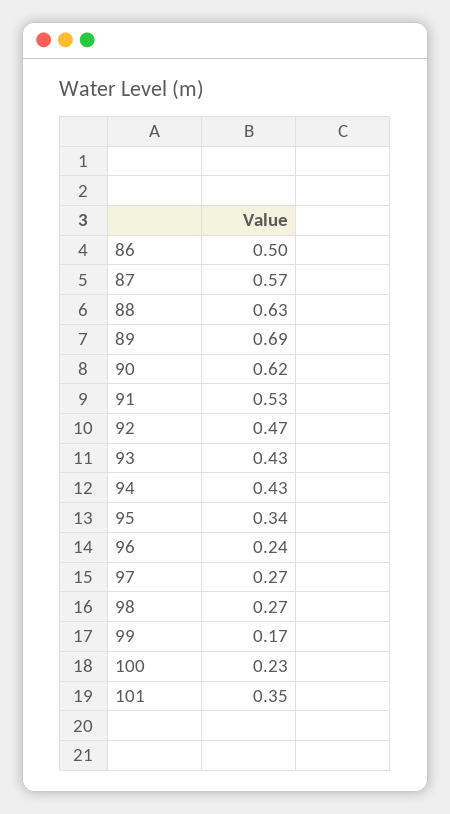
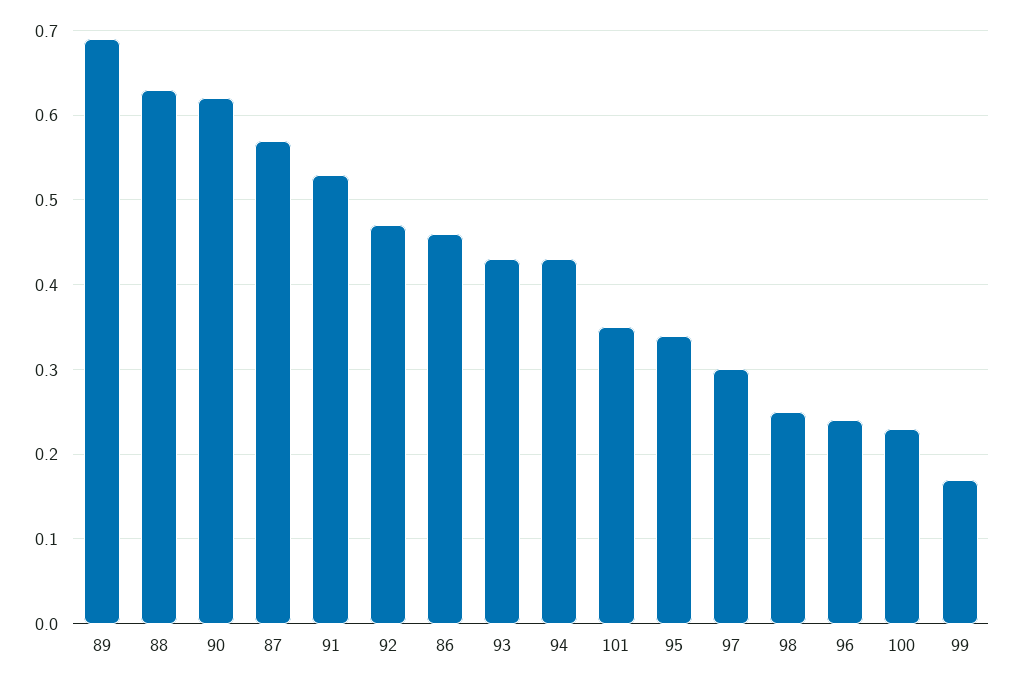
86: 0.5 -> 0.46
97: 0.27 -> 0.3
98: 0.27 -> 0.25

